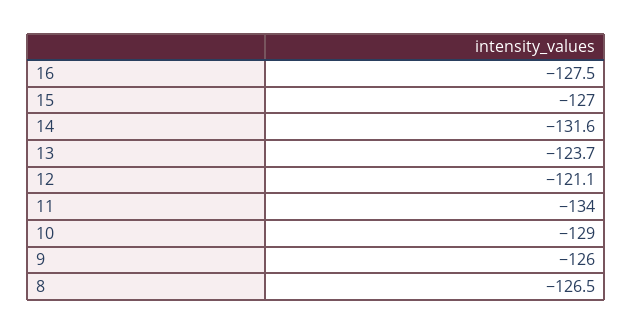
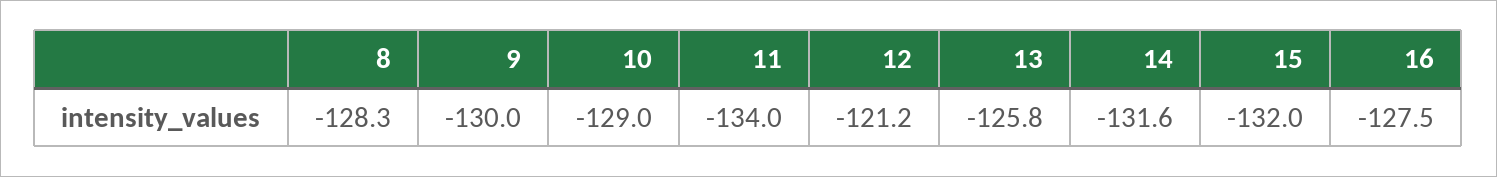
15: -127 -> -132
13: -123.7 -> -125.8
12: -121.1 -> -121.2
9: -126 -> -130
8: -126.5 -> -128.3

